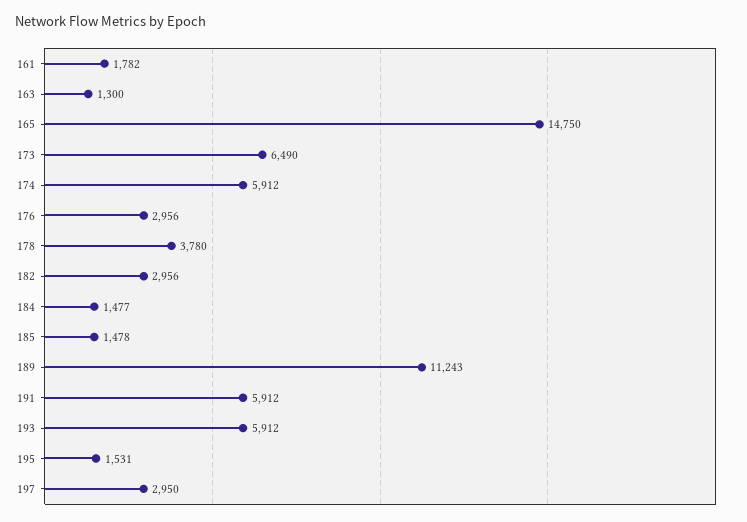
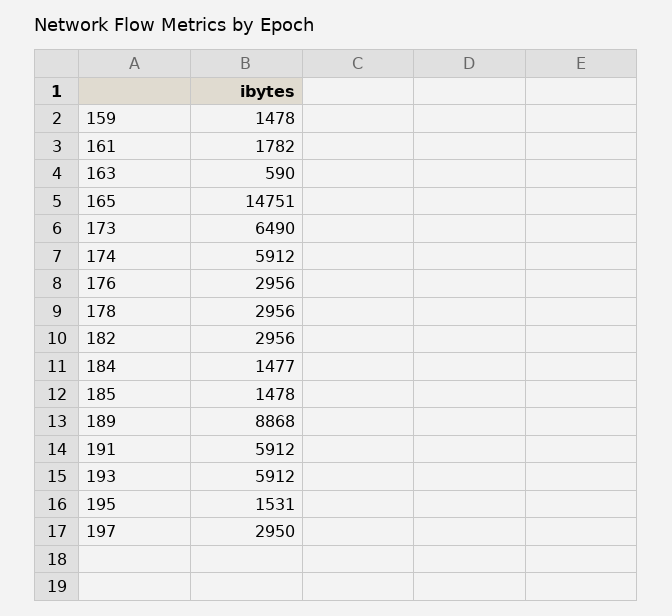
163: 1300 -> 590
165: 14750 -> 14751
178: 3780 -> 2956
189: 11243 -> 8868
159: none -> 1478

